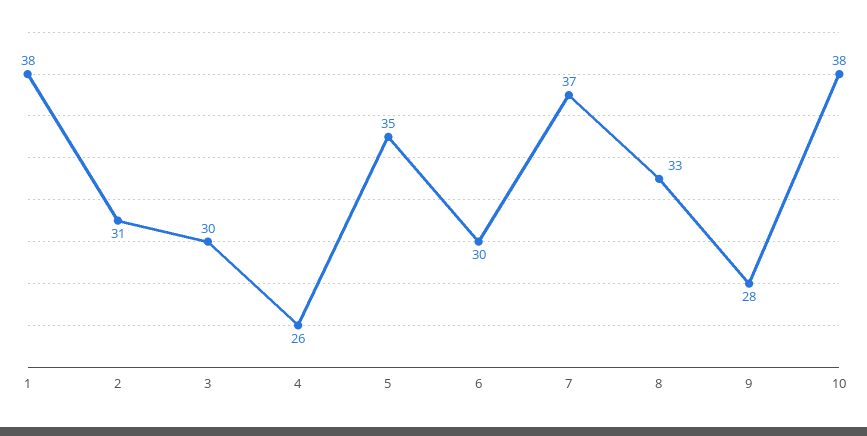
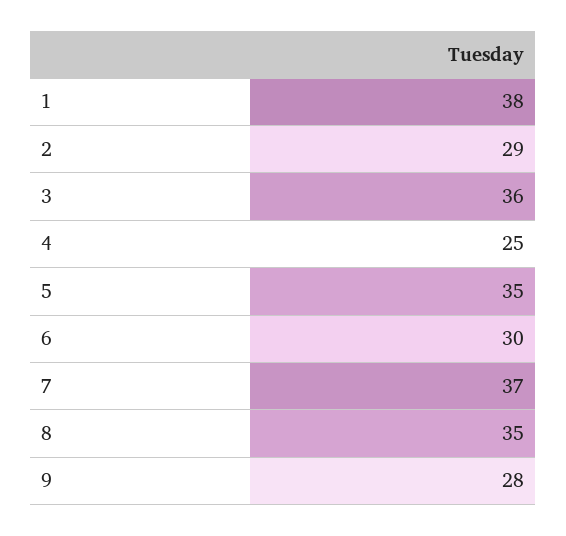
2: 31 -> 29
3: 30 -> 36
4: 26 -> 25
8: 33 -> 35
10: 38 -> none

